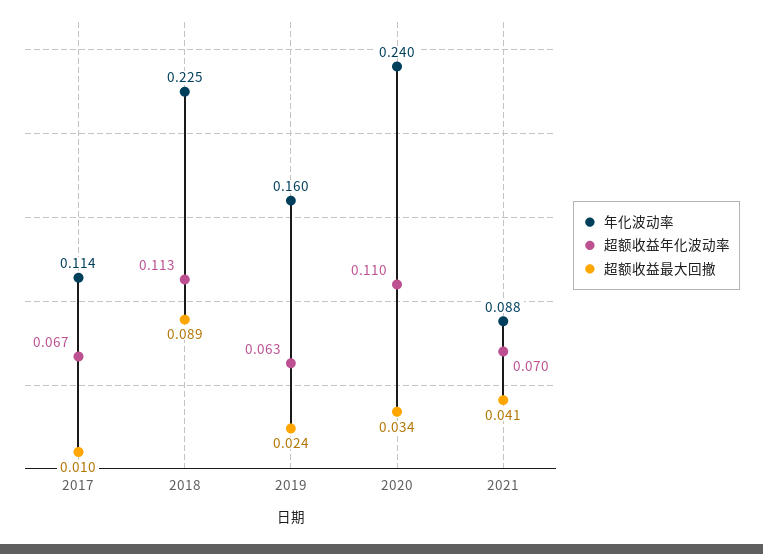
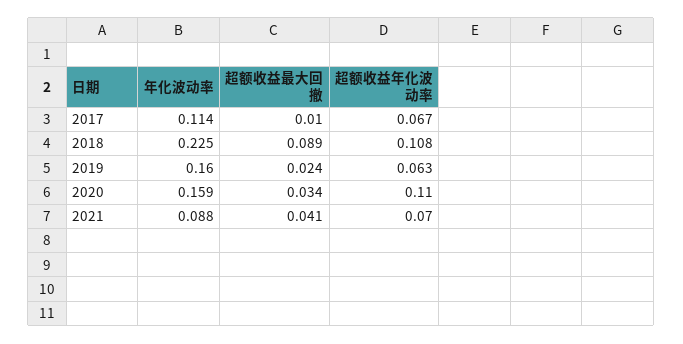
超额收益年化波动率, 2018: 0.113 -> 0.108
年化波动率, 2020: 0.24 -> 0.159

